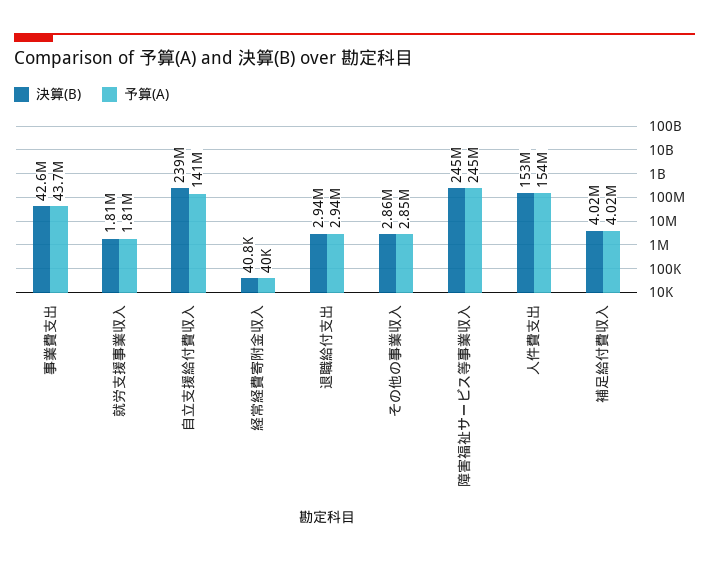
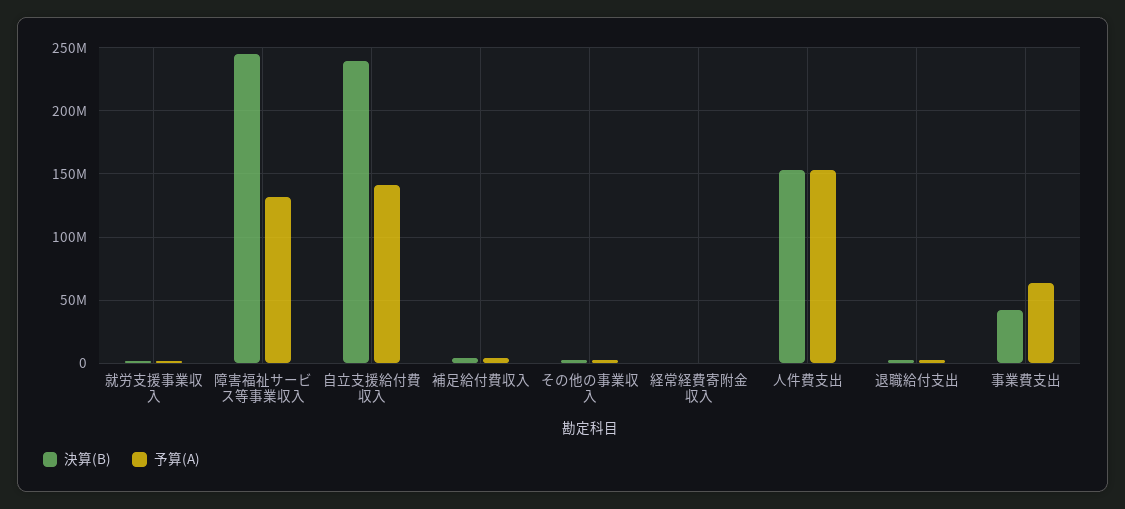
予算(A), 事業費支出: 43700000 -> 65000000
予算(A), 障害福祉サービス等事業収入: 245000000 -> 130000000

